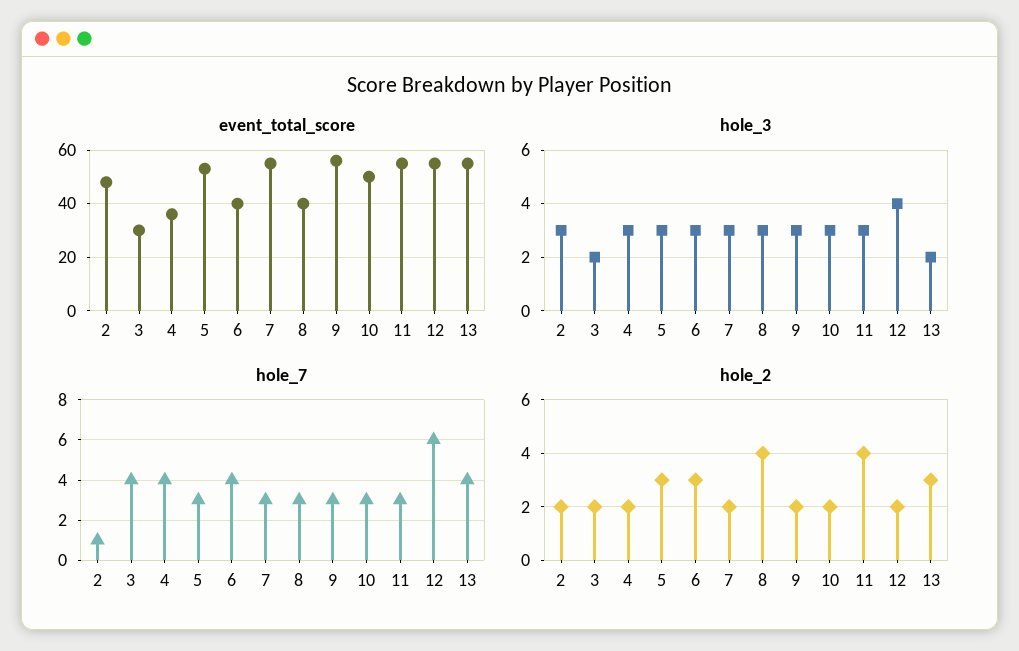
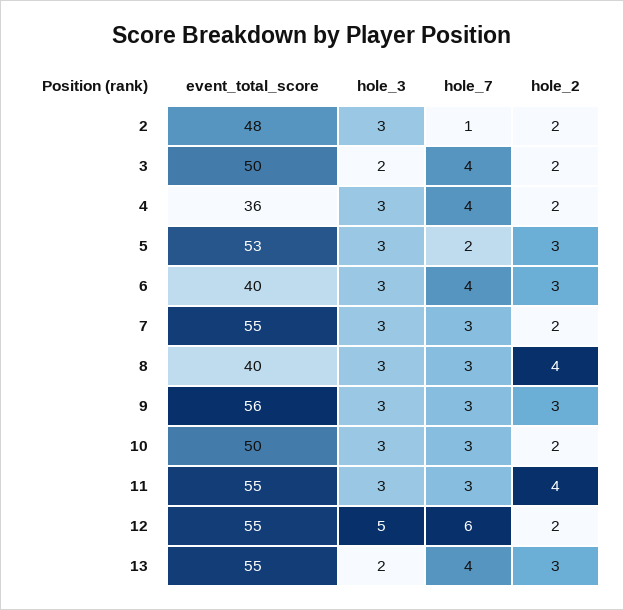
event_total_score, 3: 30 -> 50
hole_3, 12: 4 -> 5
hole_7, 5: 3 -> 2
hole_2, 9: 2 -> 3

